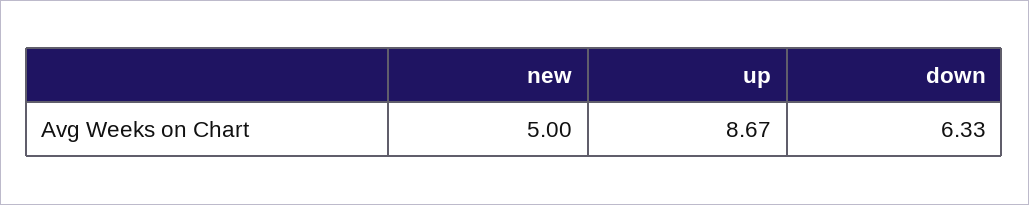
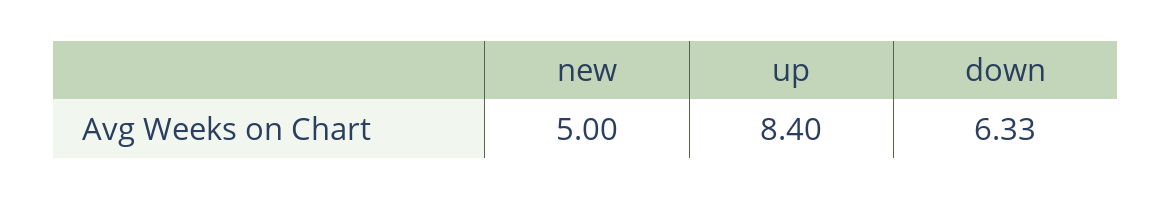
up: 8.67 -> 8.4

